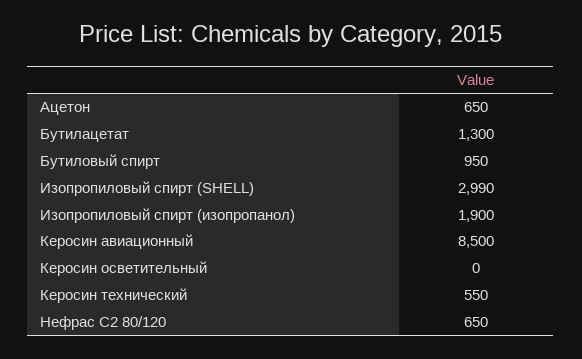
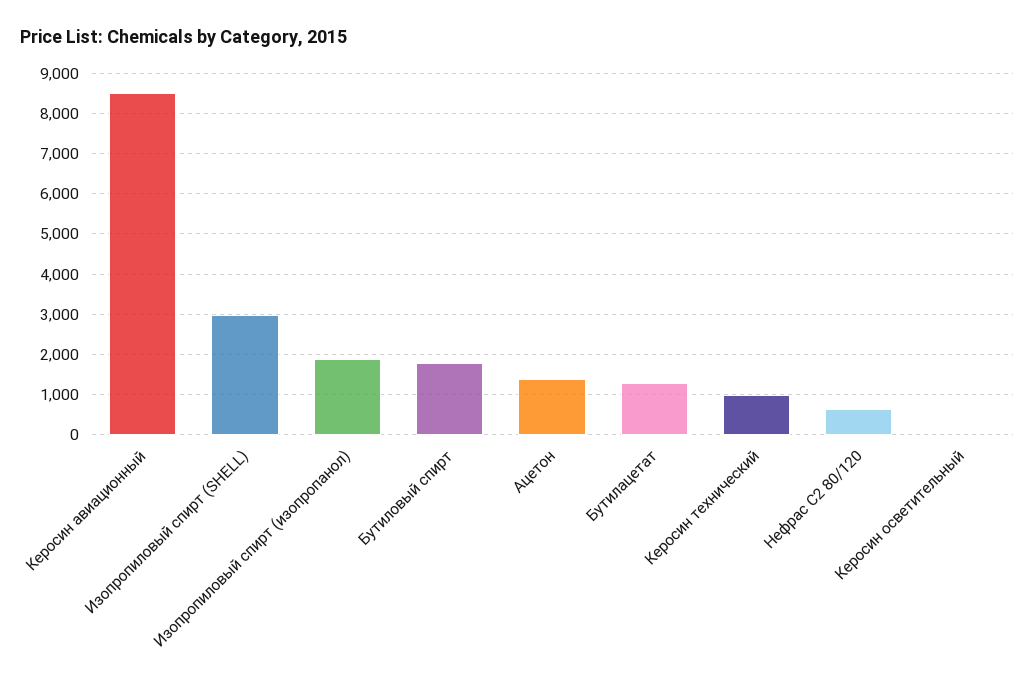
Ацетон: 650 -> 1400
Бутиловый спирт: 950 -> 1800
Керосин технический: 550 -> 1000

